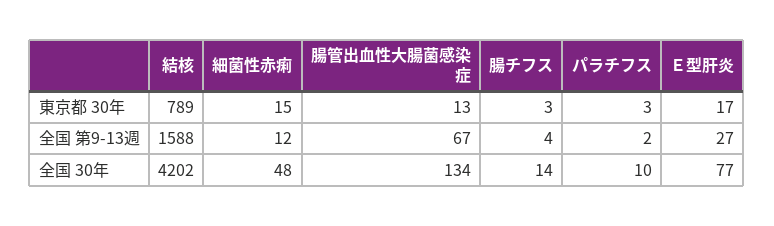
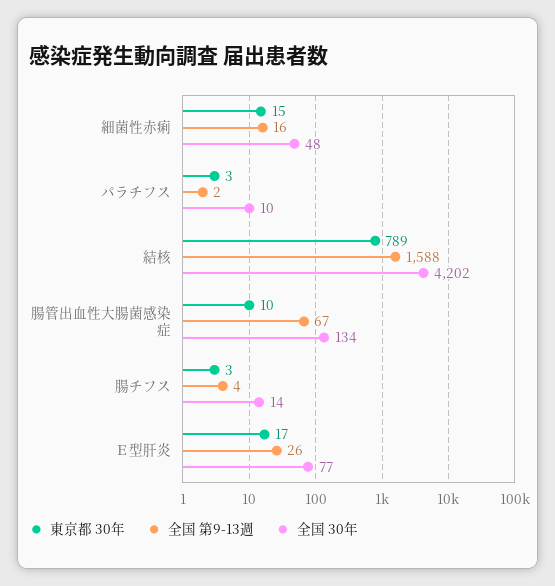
東京都 30年, 腸管出血性大腸菌感染症: 13 -> 10
全国 第9-13週, 細菌性赤痢: 12 -> 16
全国 第9-13週, Ｅ型肝炎: 27 -> 26

